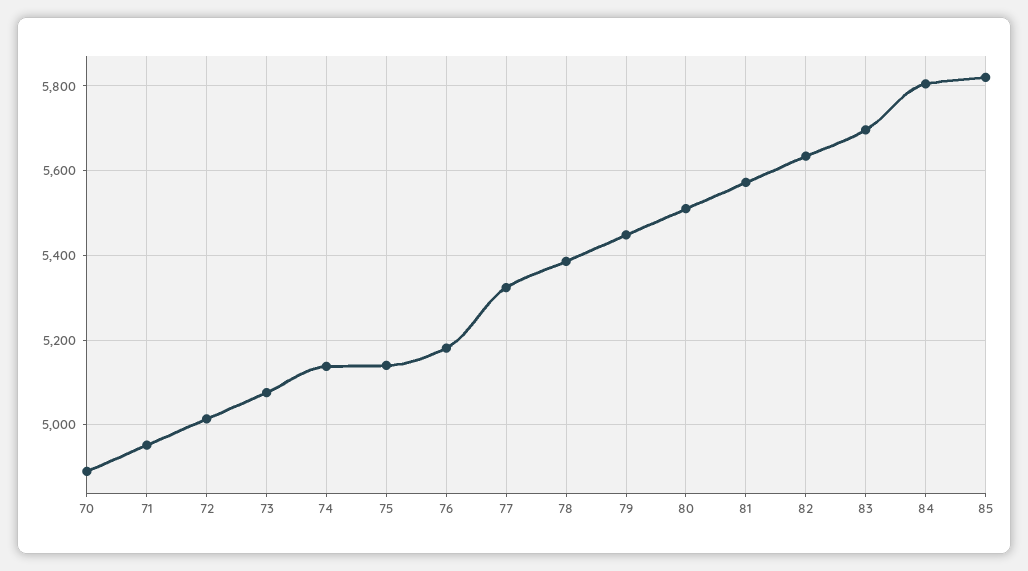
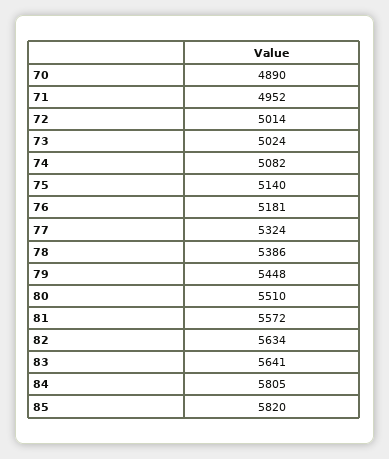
73: 5080 -> 5024
74: 5140 -> 5082
83: 5700 -> 5641

